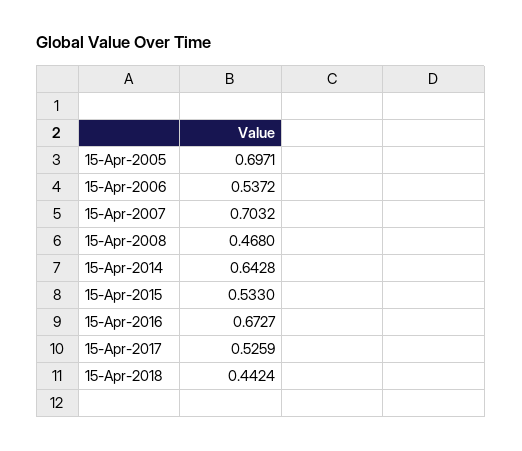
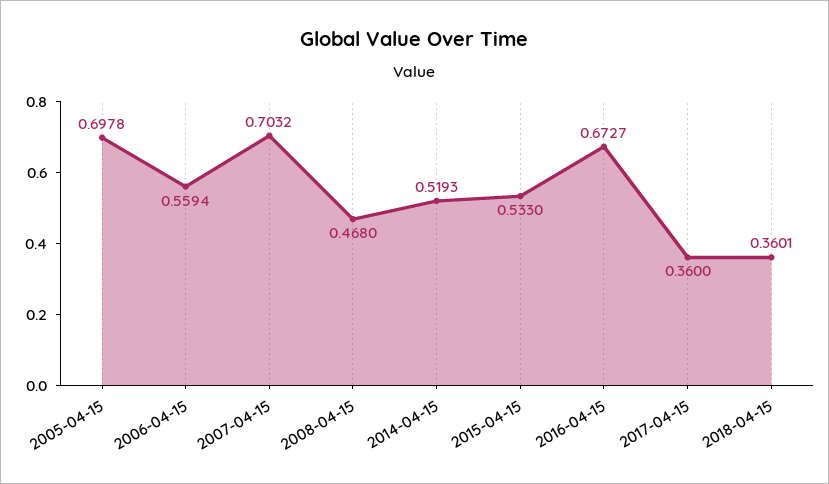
15-Apr-2005: 0.6971 -> 0.6978
15-Apr-2006: 0.5372 -> 0.5594
15-Apr-2014: 0.6428 -> 0.5193
15-Apr-2017: 0.5259 -> 0.36
15-Apr-2018: 0.4424 -> 0.3601

